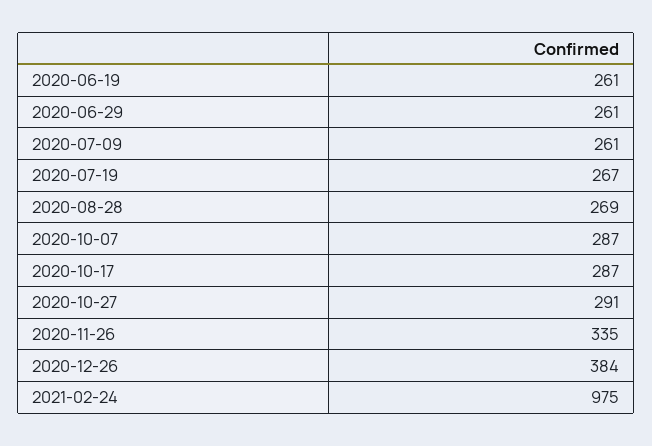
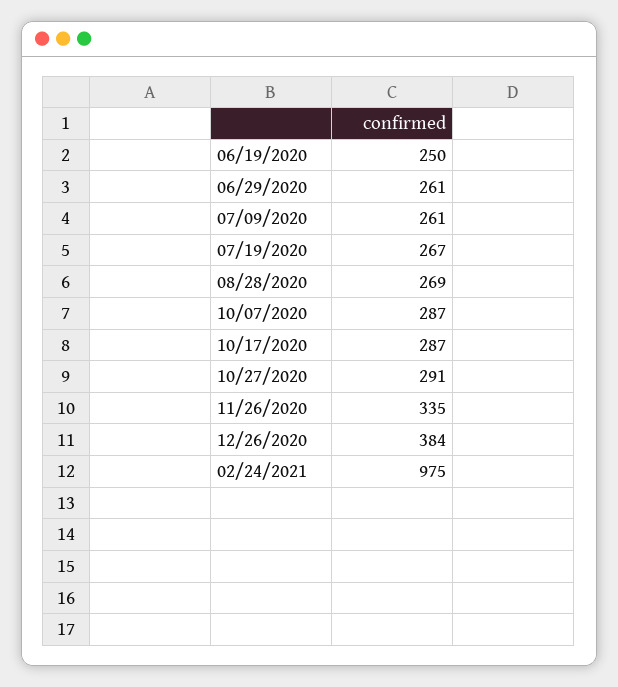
2020-06-19: 261 -> 250

